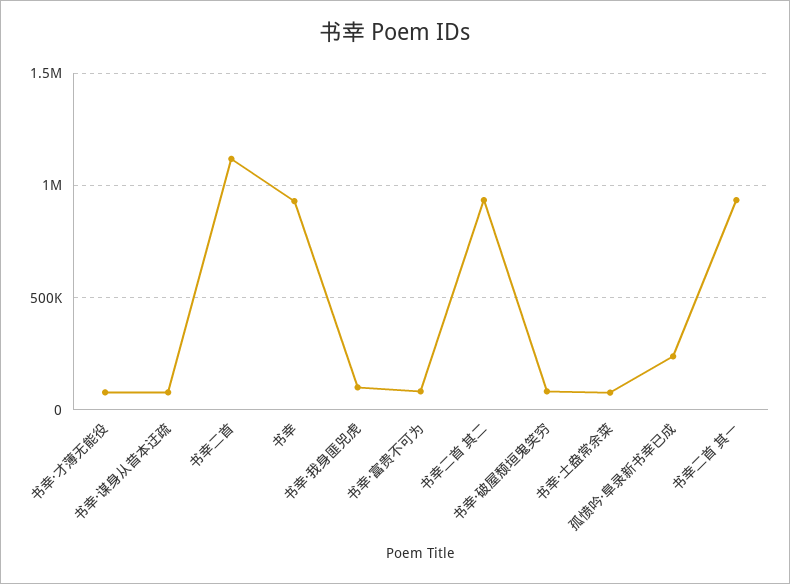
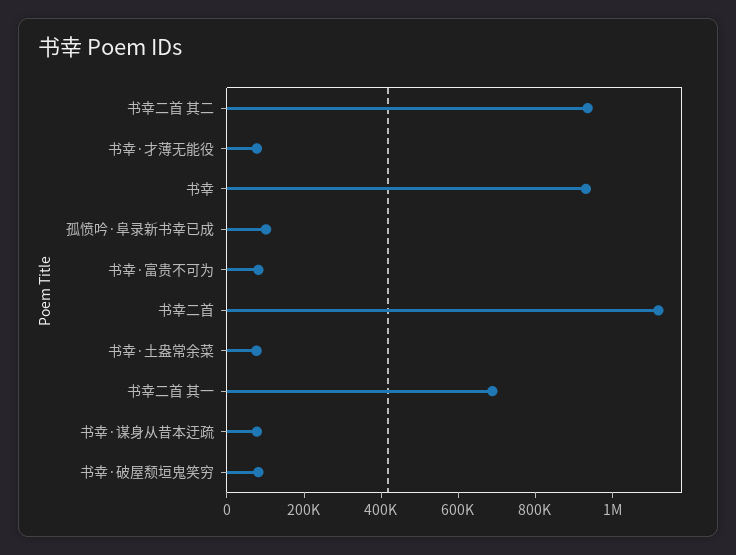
书幸·我身匪兕虎: 100000 -> none
孤愤吟·阜录新书幸已成: 250000 -> 100000
书幸二首 其一: 950000 -> 700000

